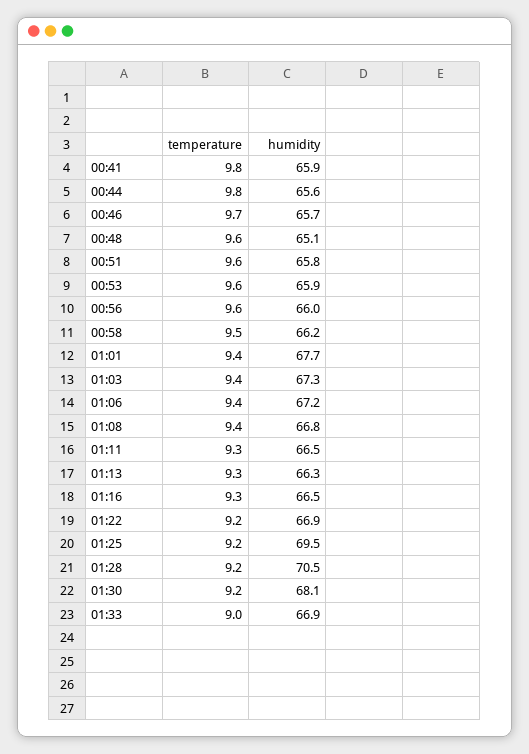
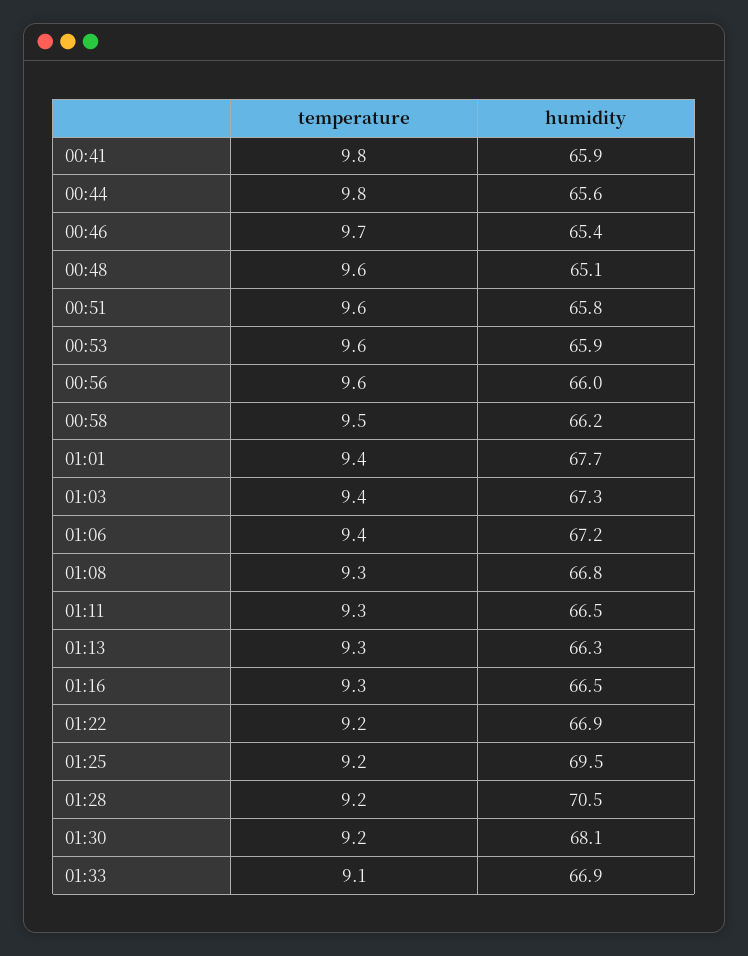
humidity, 00:46: 65.7 -> 65.4
temperature, 01:08: 9.4 -> 9.3
temperature, 01:33: 9 -> 9.1

